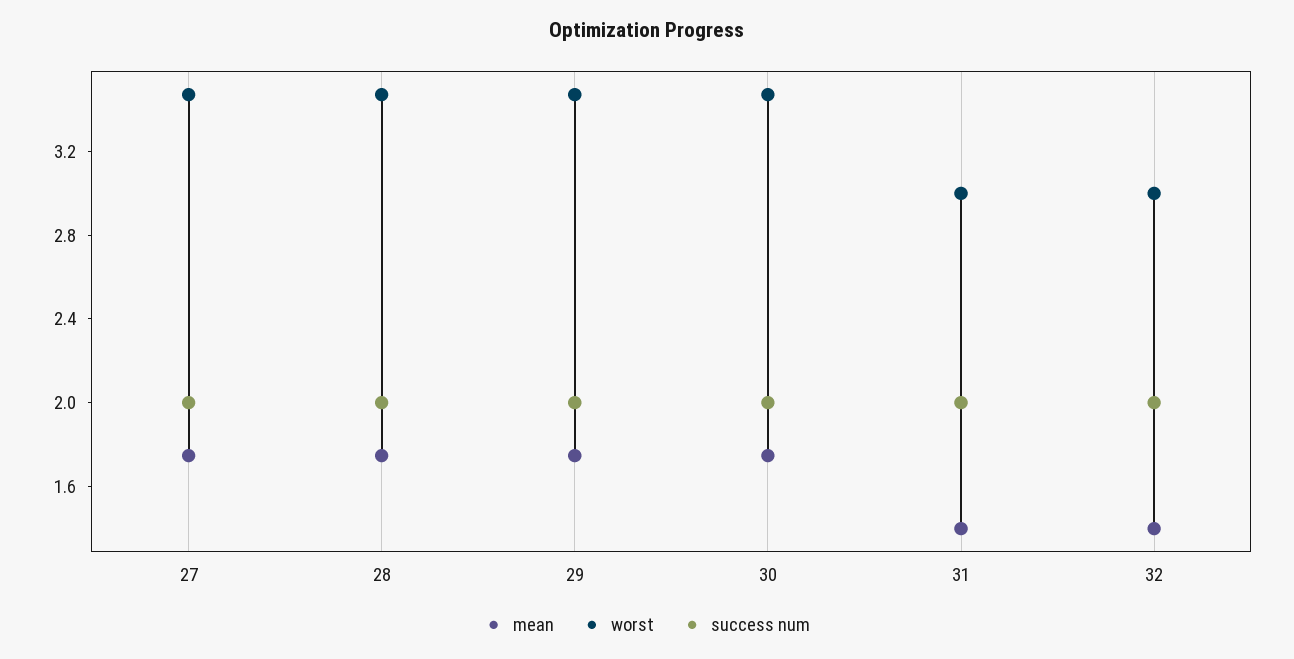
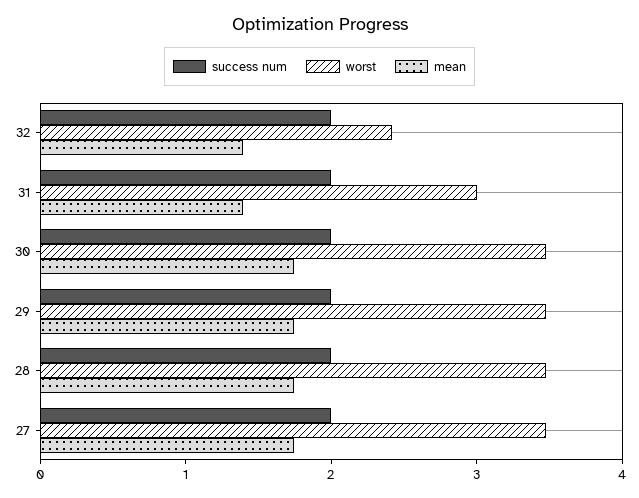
worst, 32: 3 -> 2.4

